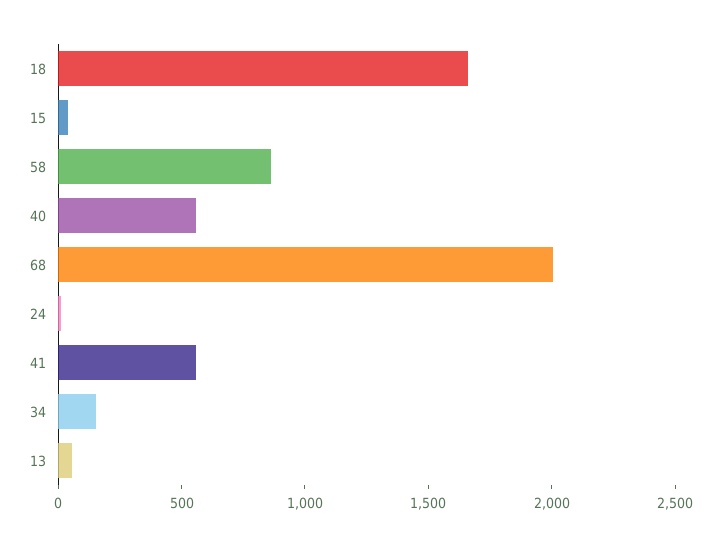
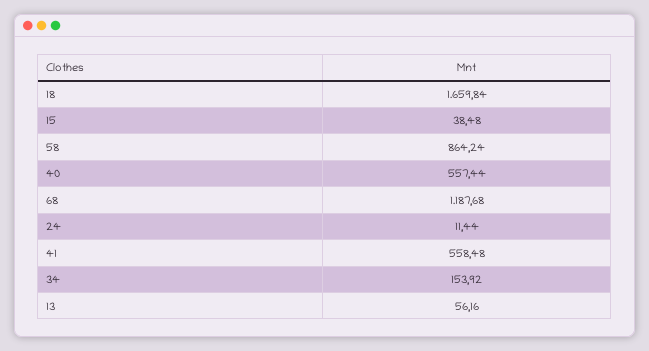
68: 2000 -> 1187.68

